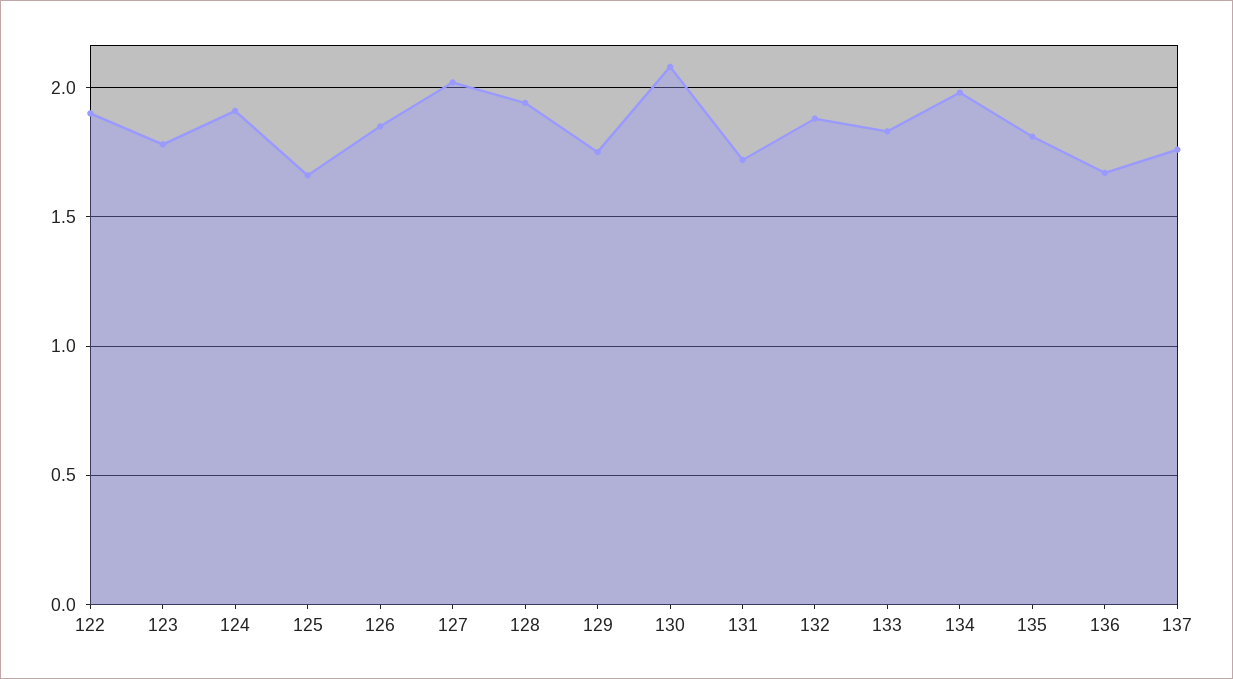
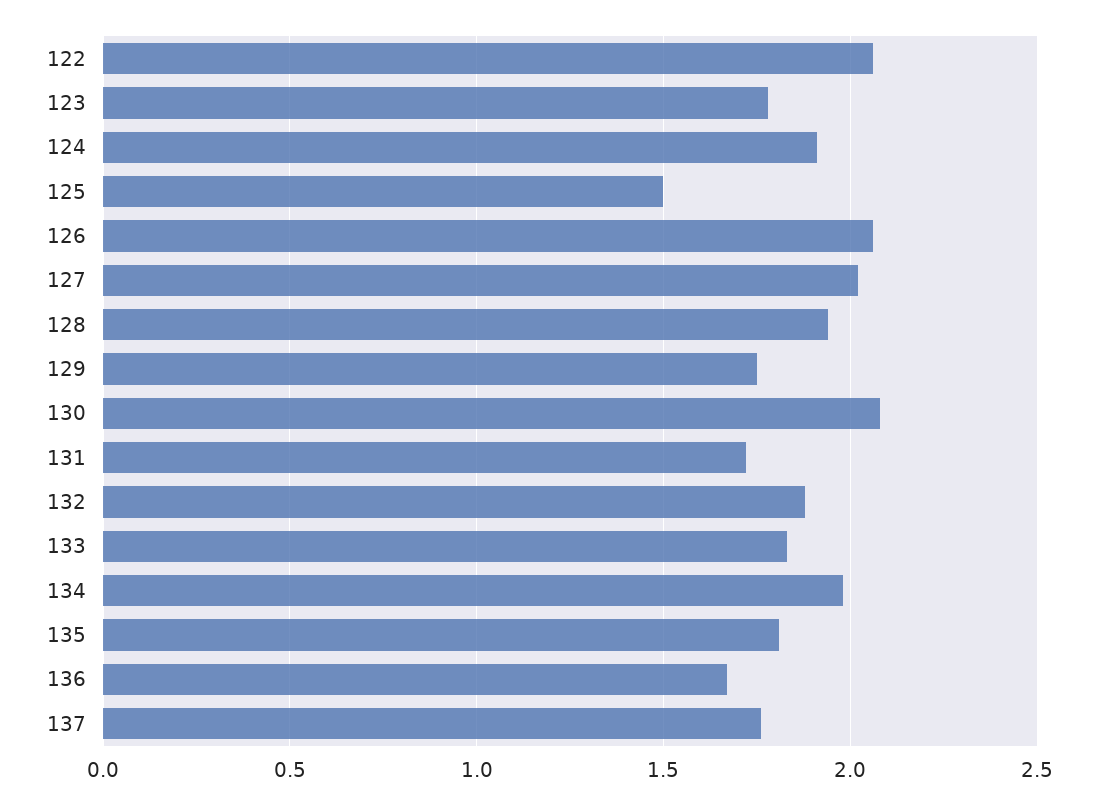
122: 1.9 -> 2.05
125: 1.65 -> 1.5
126: 1.85 -> 2.05

